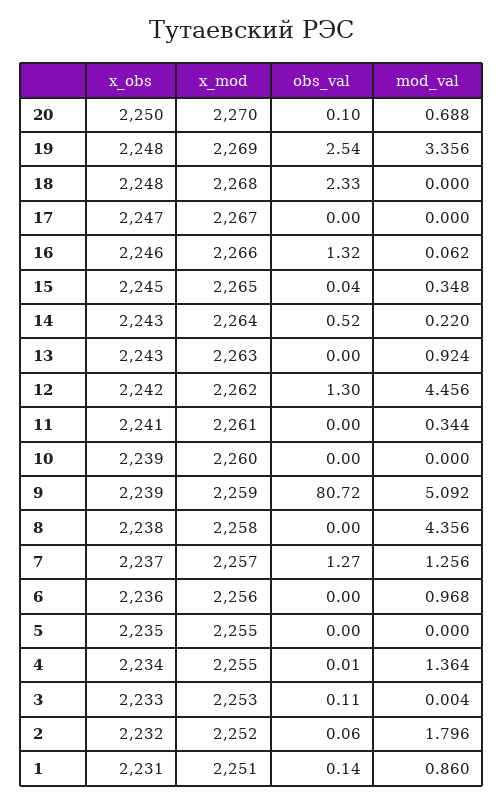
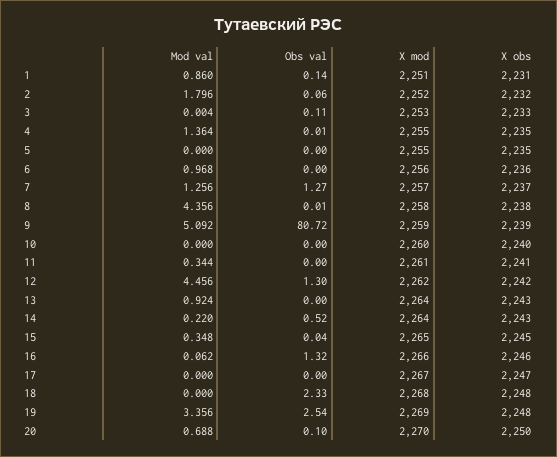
x_mod, 13: 2263 -> 2264
x_obs, 10: 2239 -> 2240
obs_val, 8: 0 -> 0.01
x_obs, 4: 2234 -> 2235

